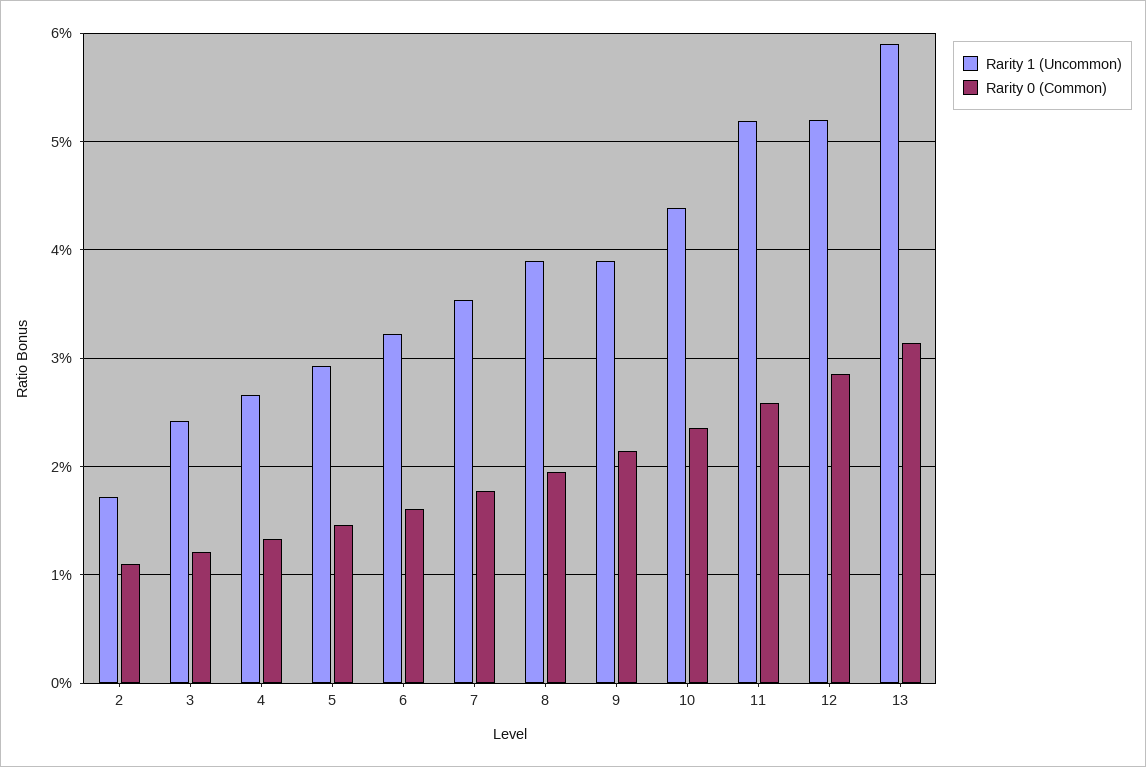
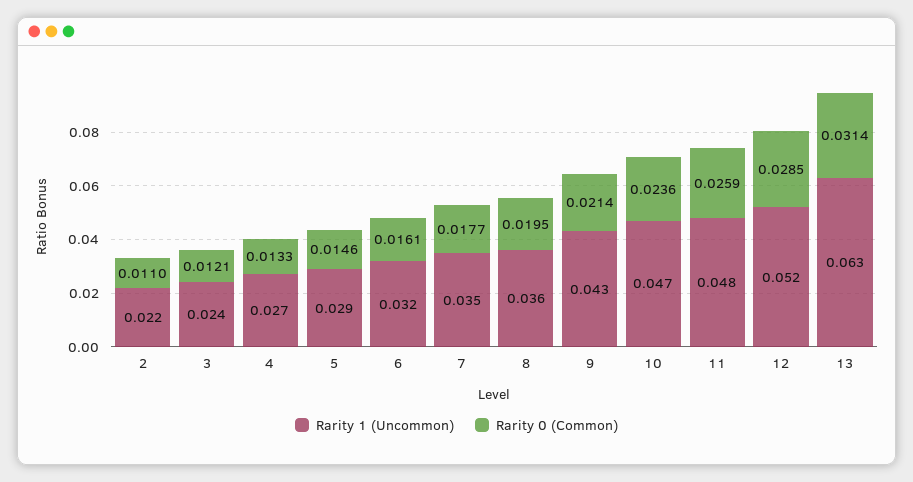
Rarity 1 (Uncommon), 2: 0.017 -> 0.022
Rarity 1 (Uncommon), 8: 0.039 -> 0.036
Rarity 1 (Uncommon), 9: 0.039 -> 0.043
Rarity 1 (Uncommon), 10: 0.044 -> 0.047
Rarity 1 (Uncommon), 11: 0.052 -> 0.048
Rarity 1 (Uncommon), 13: 0.059 -> 0.063

